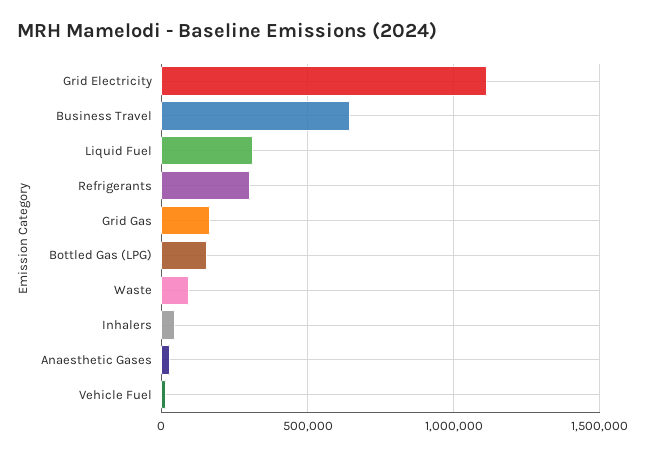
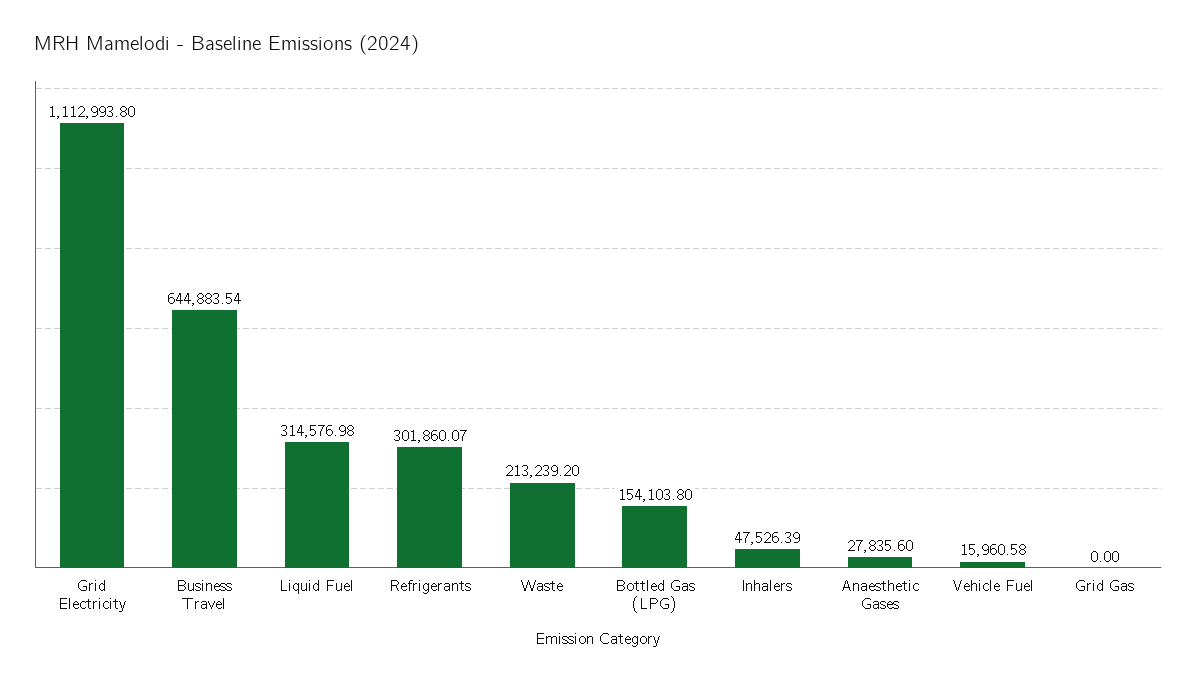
Grid Gas: 150000 -> 0
Waste: 100000 -> 213239.2

